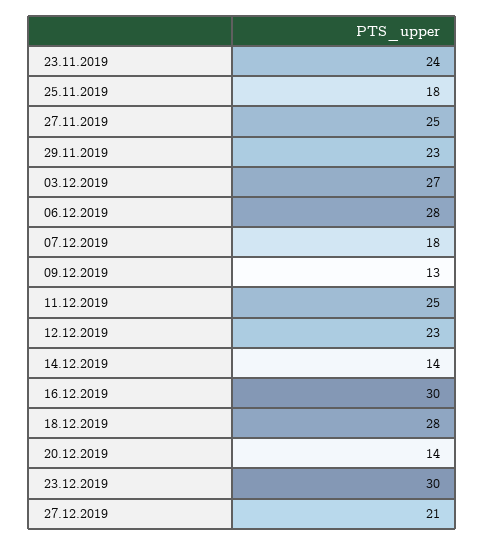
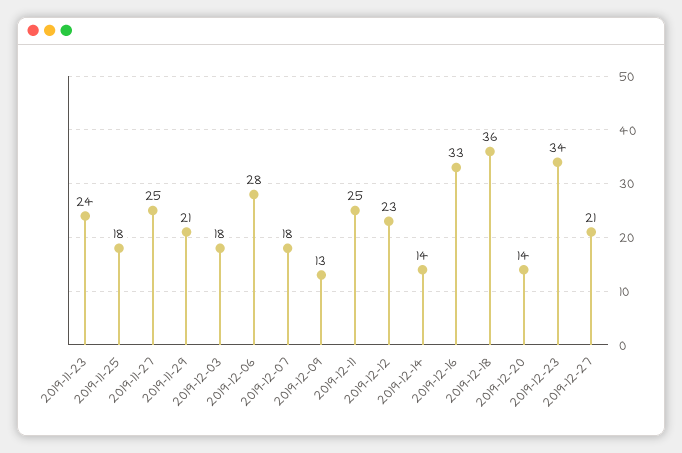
29.11.2019: 23 -> 21
03.12.2019: 27 -> 18
16.12.2019: 30 -> 33
18.12.2019: 28 -> 36
23.12.2019: 30 -> 34

